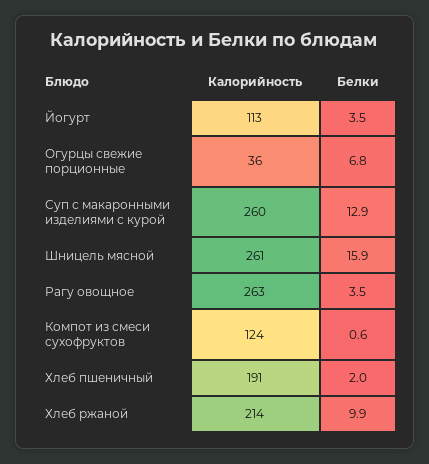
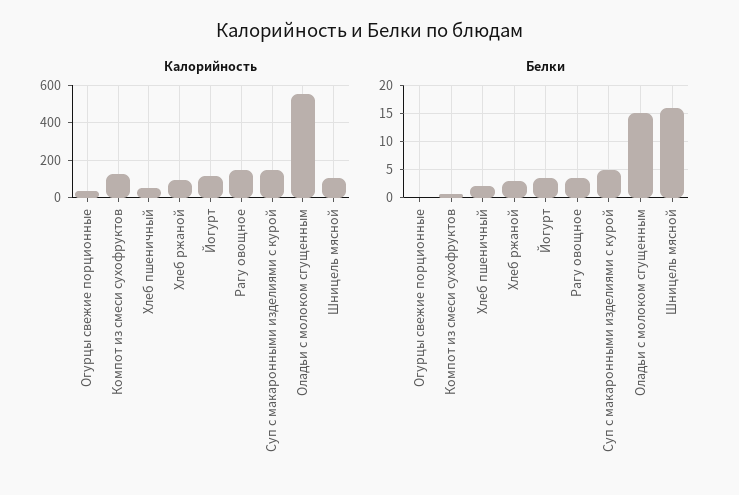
Белки, Огурцы свежие порционные: 6.8 -> 0
Калорийность, Суп с макаронными изделиями с курой: 260 -> 150
Белки, Суп с макаронными изделиями с курой: 12.9 -> 5
Калорийность, Шницель мясной: 261 -> 100
Калорийность, Рагу овощное: 263 -> 150
Калорийность, Хлеб пшеничный: 191 -> 50
Калорийность, Хлеб ржаной: 214 -> 100
Белки, Хлеб ржаной: 9.9 -> 2.5
Калорийность, Оладьи с молоком сгущенным: none -> 550
Белки, Оладьи с молоком сгущенным: none -> 15

